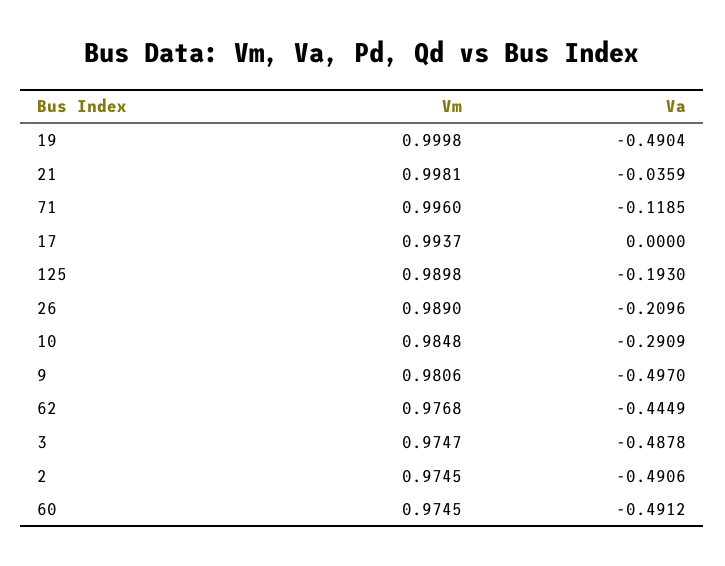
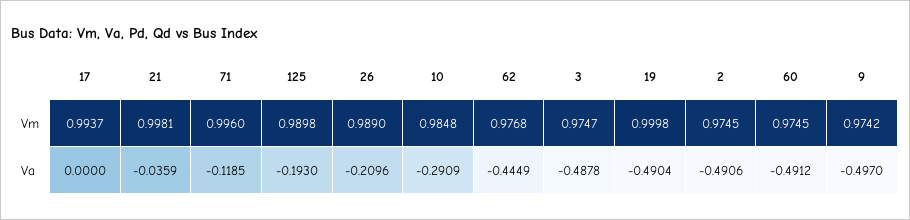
Vm, 9: 0.9806 -> 0.9742

